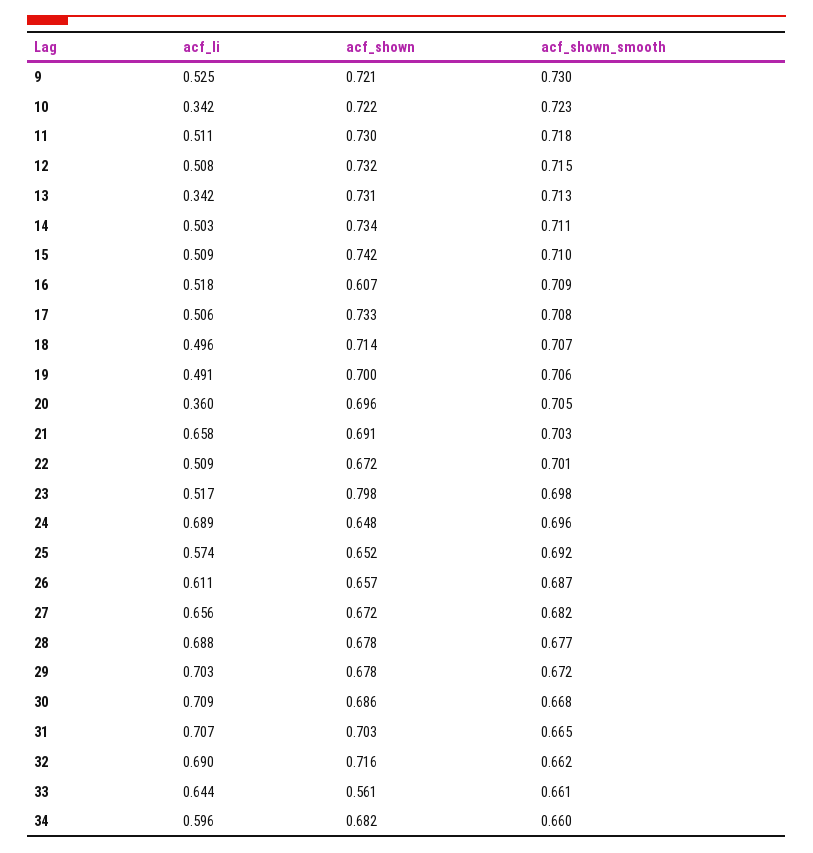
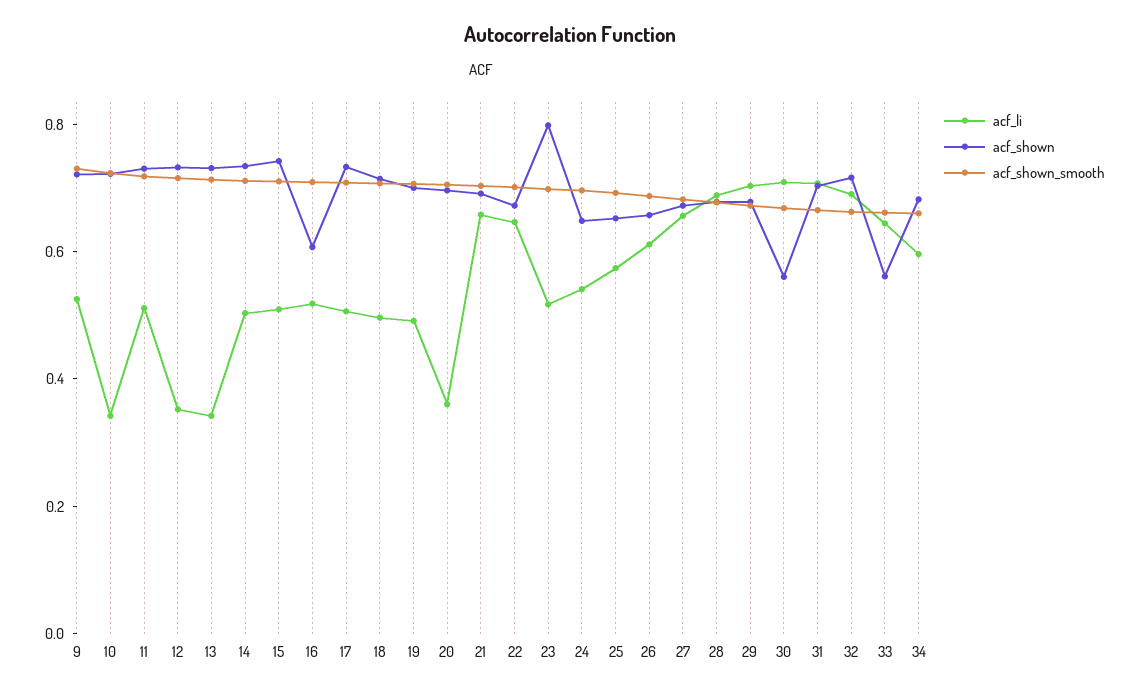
acf_li, 12: 0.508 -> 0.35
acf_li, 22: 0.509 -> 0.65
acf_li, 24: 0.689 -> 0.55
acf_shown, 30: 0.686 -> 0.55

